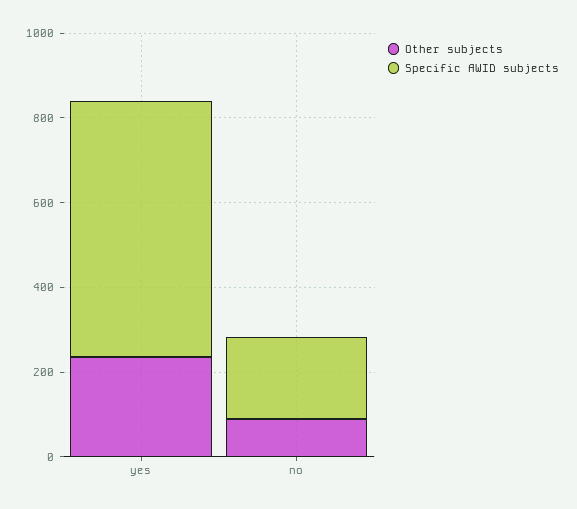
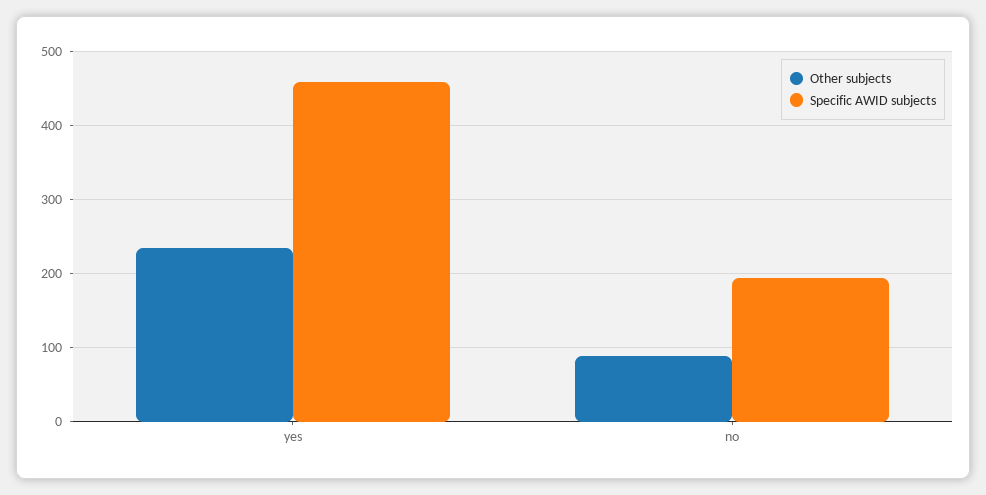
Specific AWID subjects, yes: 600 -> 460

